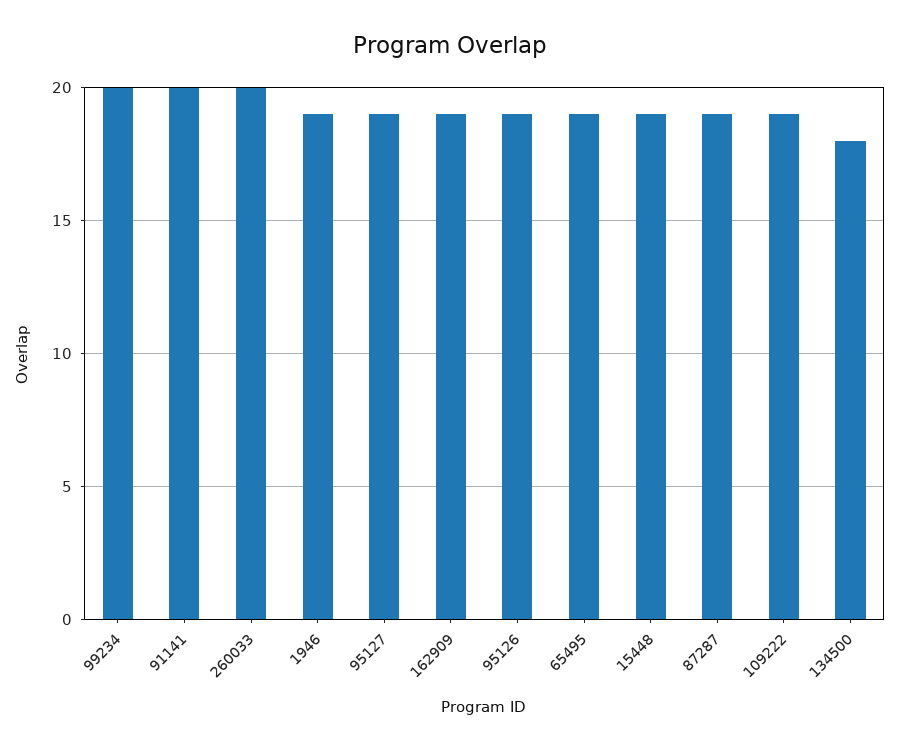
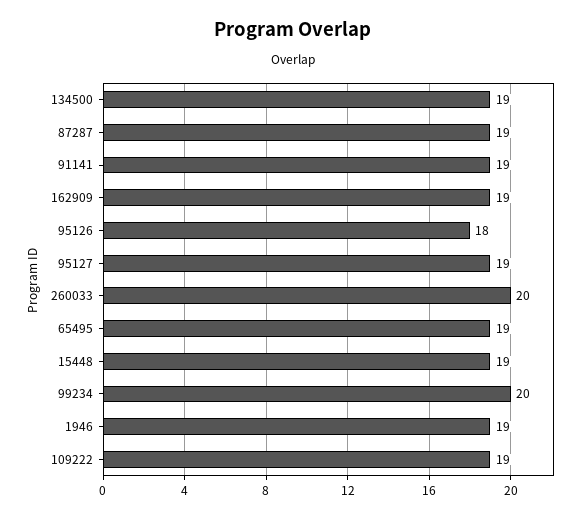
91141: 20 -> 19
95126: 19 -> 18
134500: 18 -> 19

